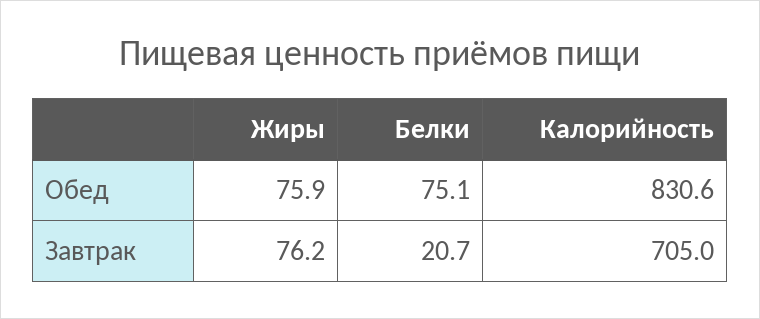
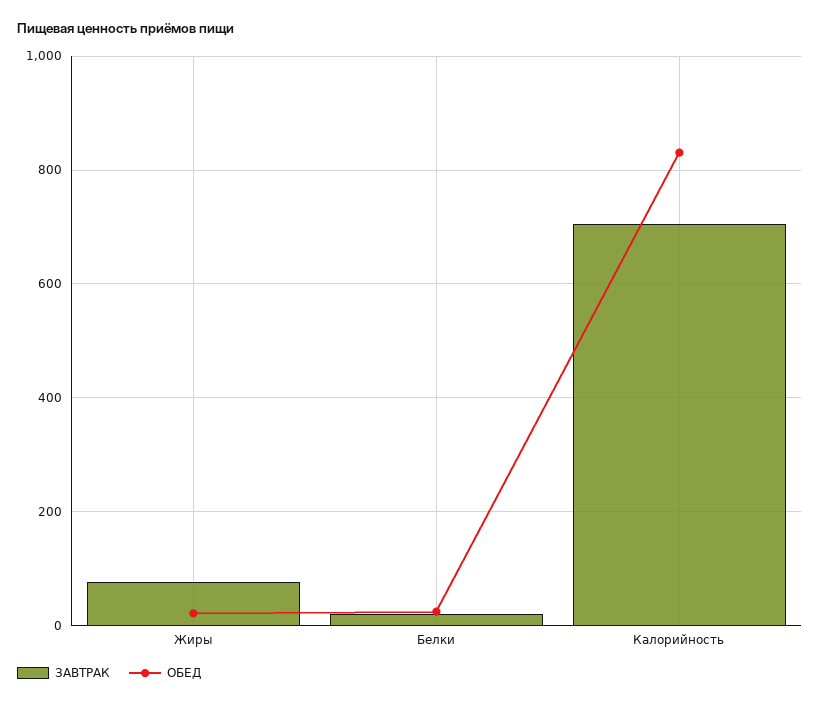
Обед, Жиры: 75.9 -> 20
Обед, Белки: 75.1 -> 20

